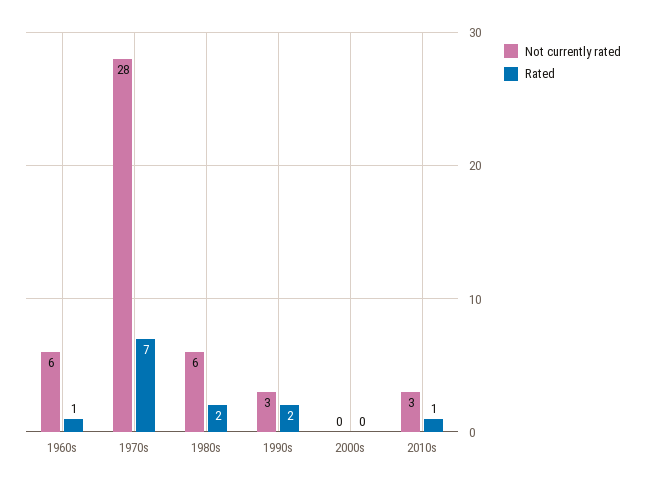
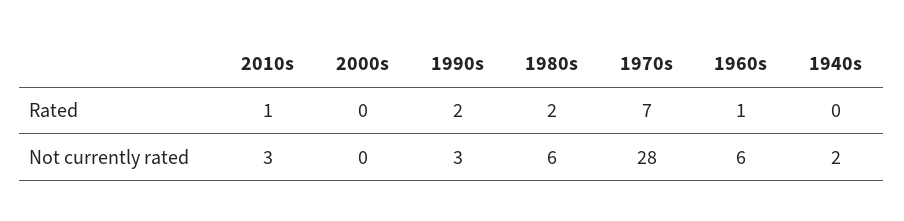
Rated, 1940s: none -> 0
Not currently rated, 1940s: none -> 2

